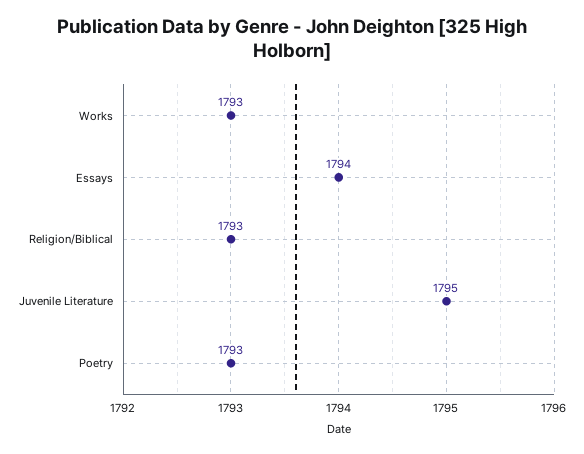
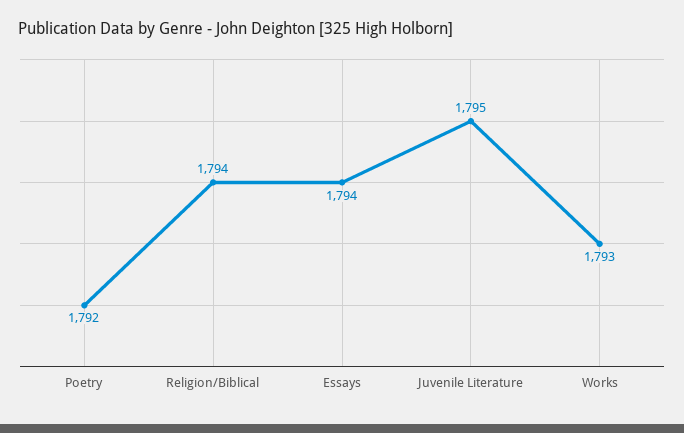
Religion/Biblical: 1793 -> 1794
Poetry: 1793 -> 1792

